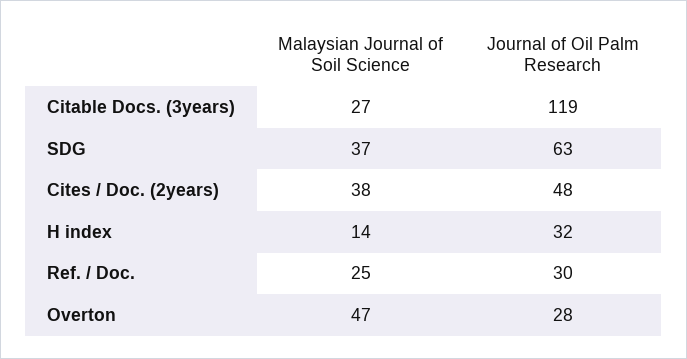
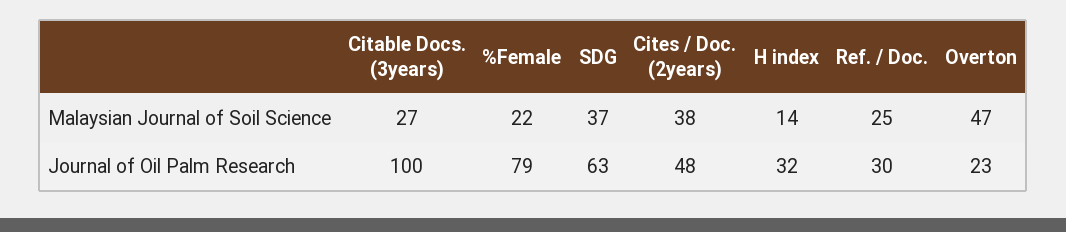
Journal of Oil Palm Research, Citable Docs. (3years): 119 -> 100
Journal of Oil Palm Research, Overton: 28 -> 23
Malaysian Journal of Soil Science, %Female: none -> 22
Journal of Oil Palm Research, %Female: none -> 79

